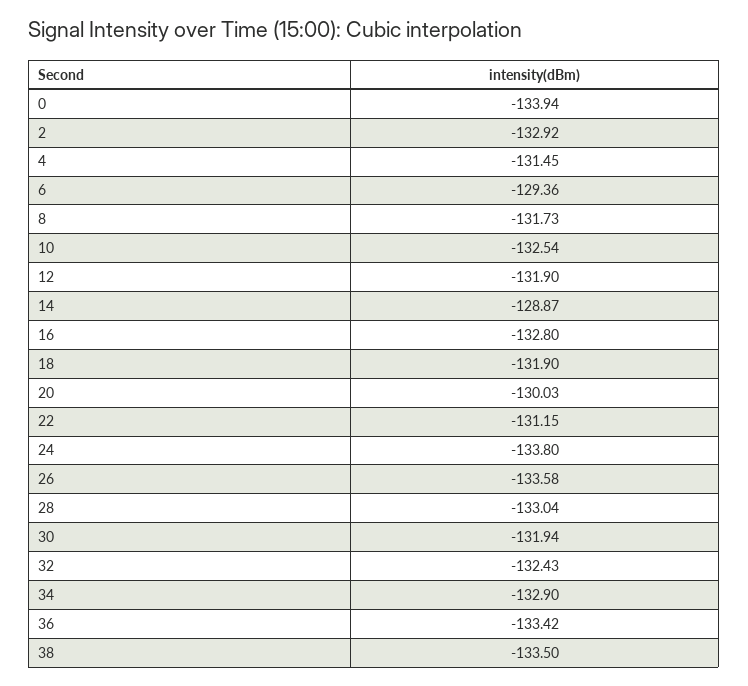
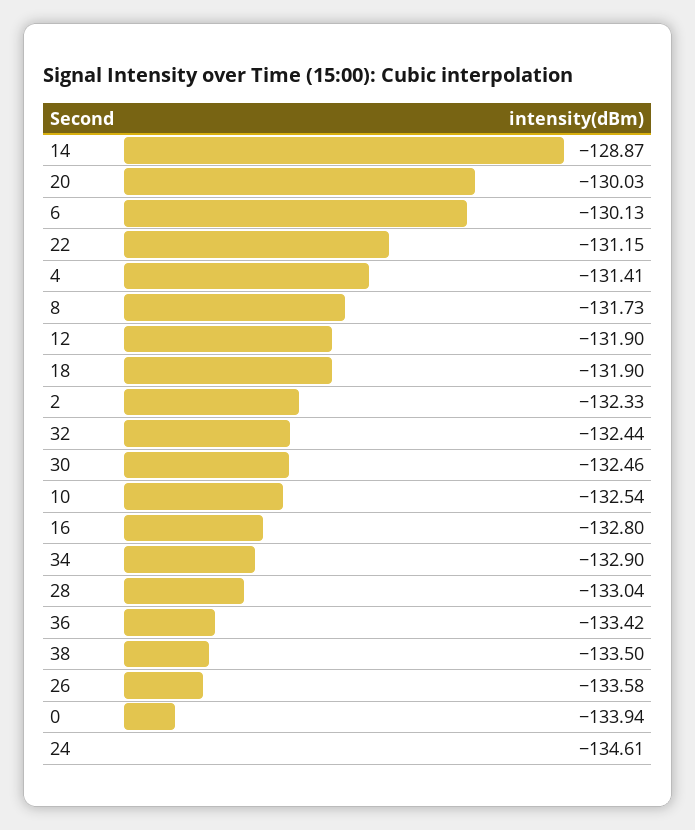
2: -132.92 -> -132.33
4: -131.45 -> -131.41
6: -129.36 -> -130.13
24: -133.8 -> -134.61
30: -131.94 -> -132.46
32: -132.43 -> -132.44

